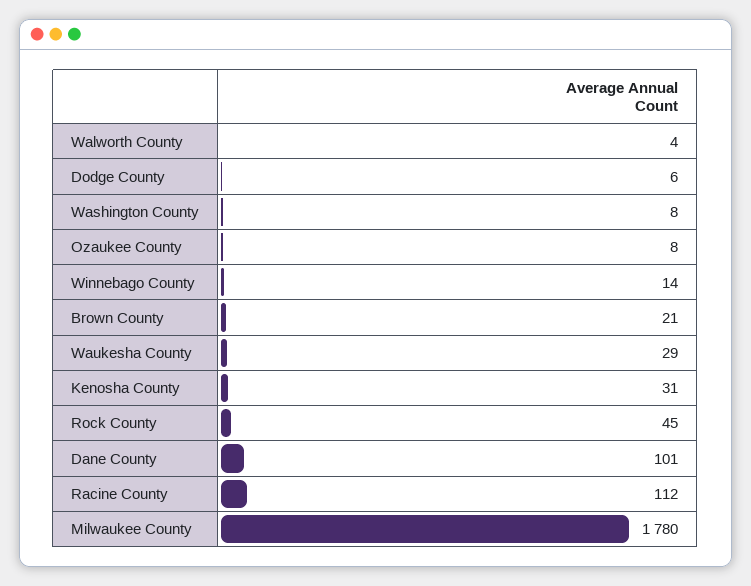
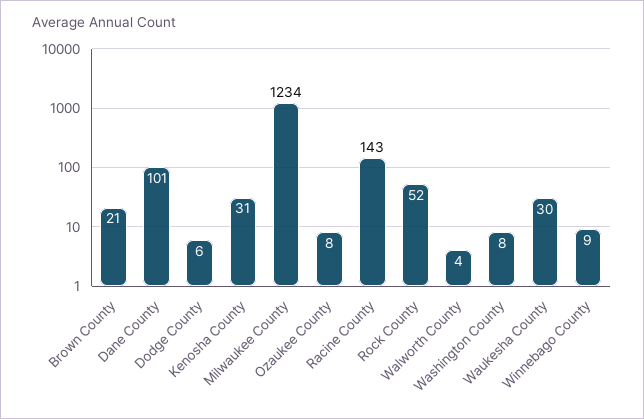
Winnebago County: 14 -> 9
Waukesha County: 29 -> 30
Rock County: 45 -> 52
Racine County: 112 -> 143
Milwaukee County: 1780 -> 1234

